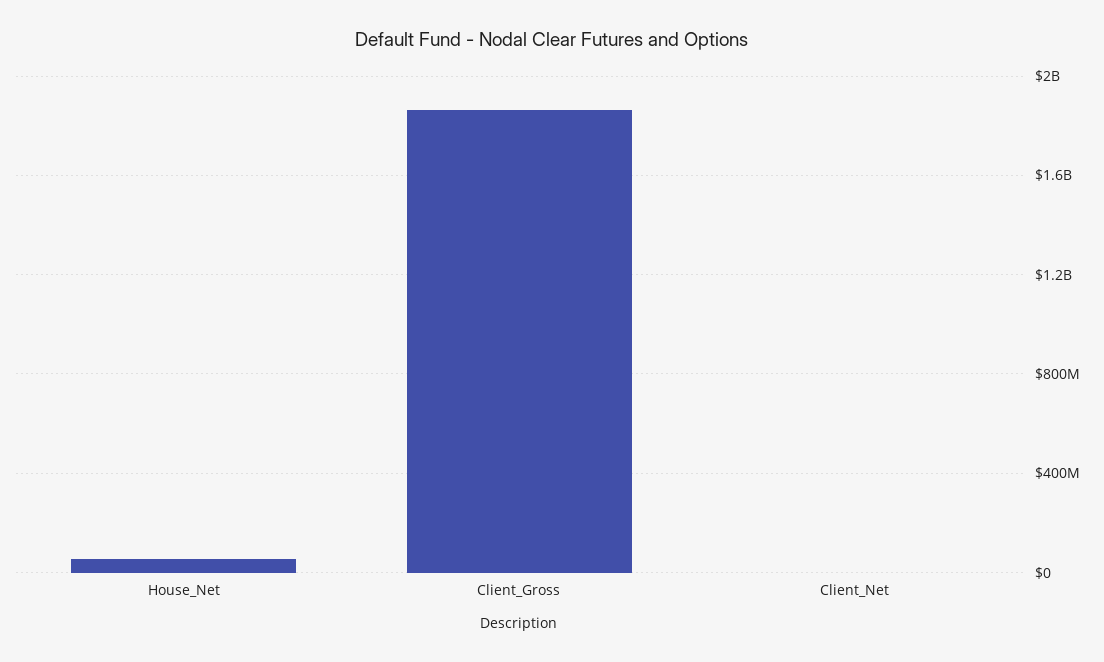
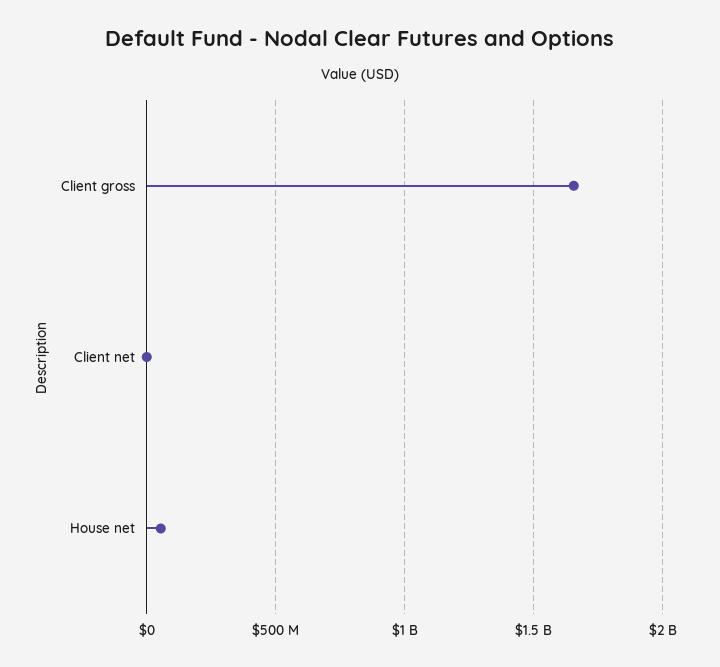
Client_Gross: 1850000000 -> 1650000000

